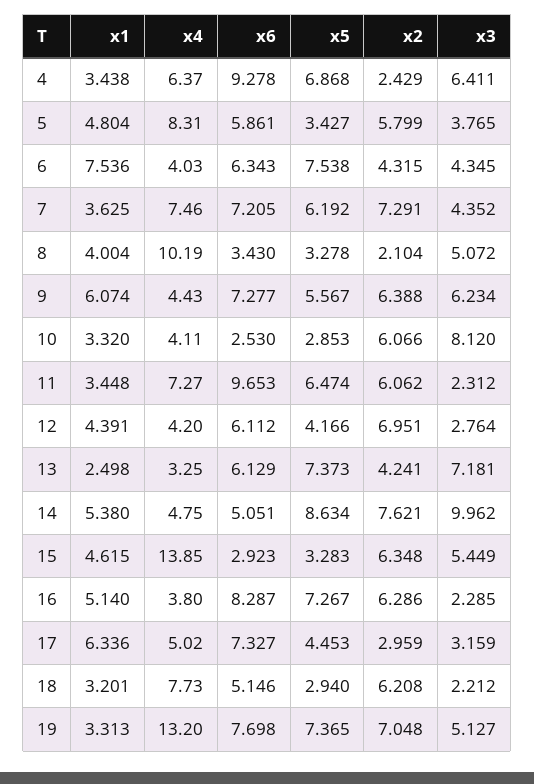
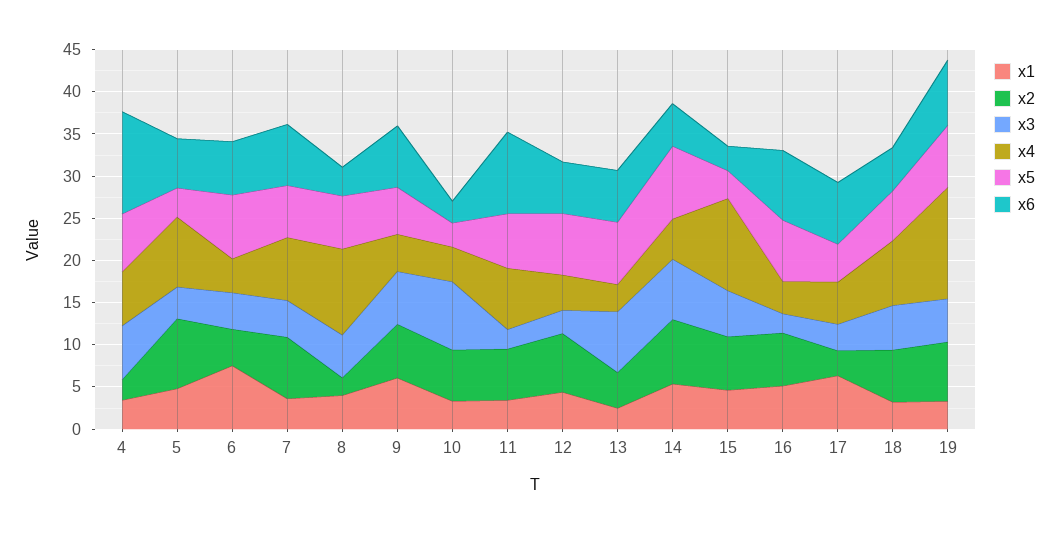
x6, 4: 9.278 -> 12
x2, 5: 5.799 -> 8
x5, 8: 3.278 -> 6
x5, 12: 4.166 -> 7
x3, 14: 9.962 -> 7
x4, 15: 13.85 -> 11
x5, 18: 2.94 -> 6
x3, 18: 2.212 -> 5

